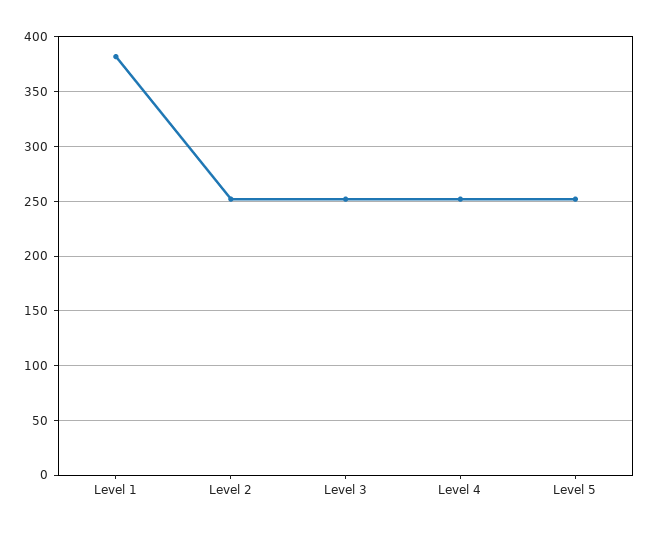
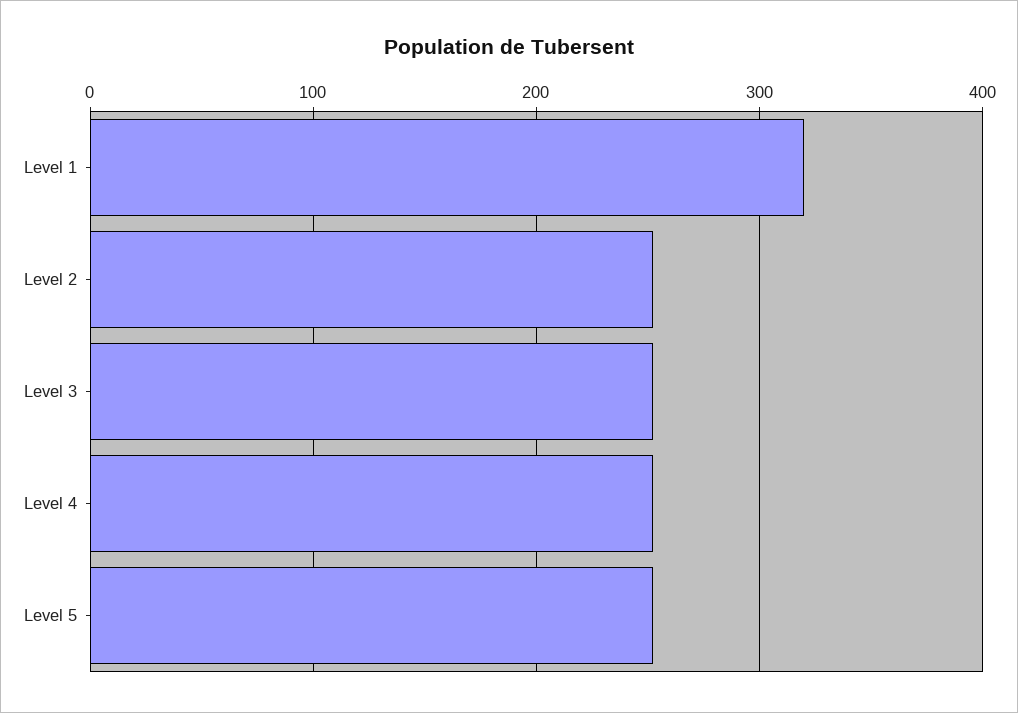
Level 1: 380 -> 320

